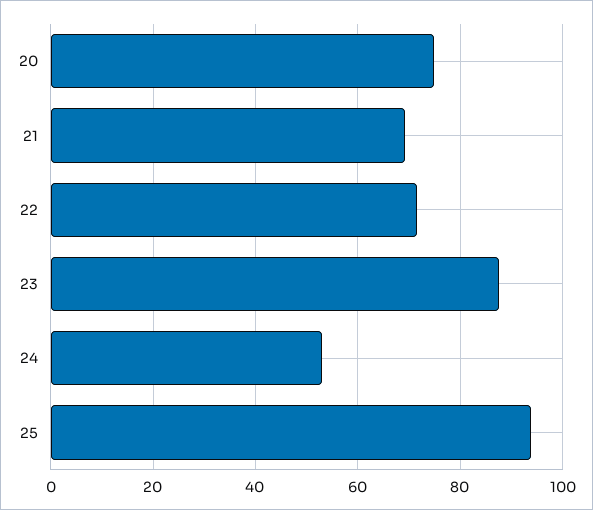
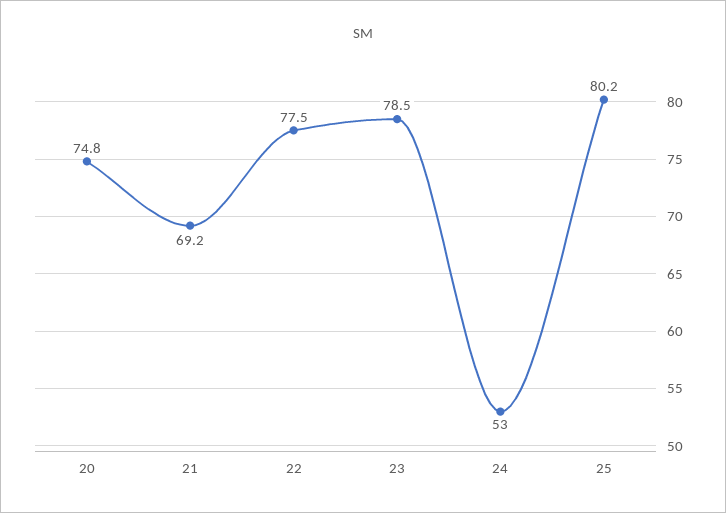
22: 72 -> 77.5
23: 88 -> 78.5
25: 94 -> 80.2

